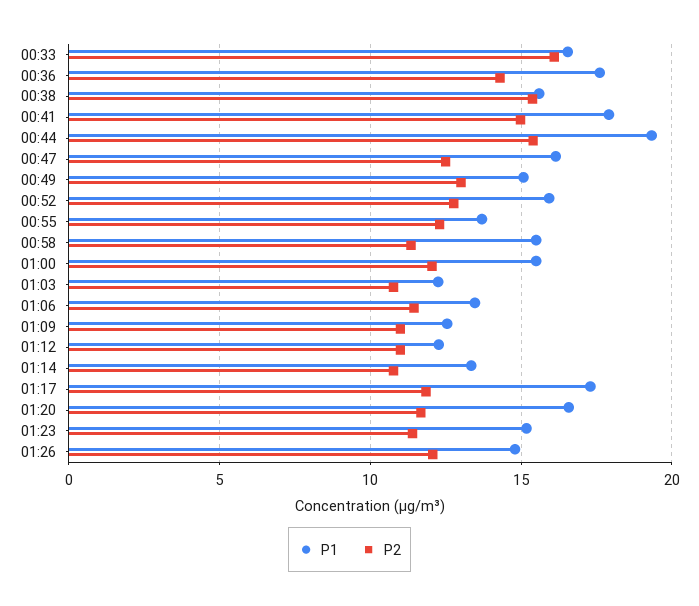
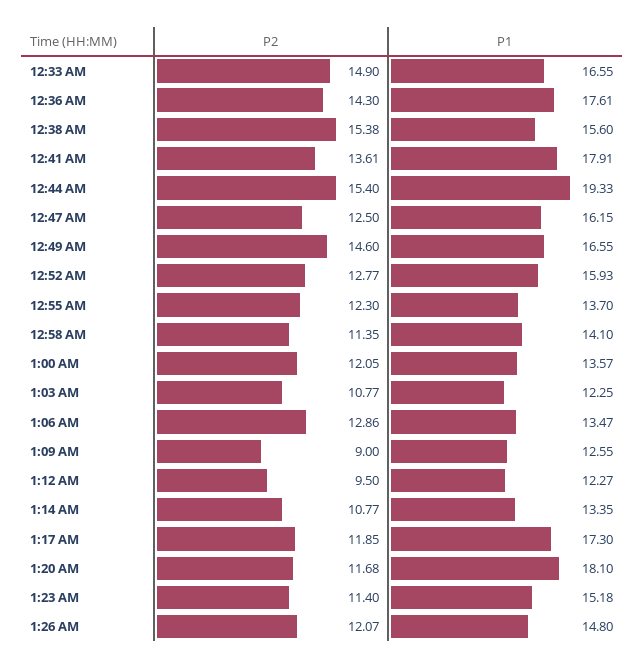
P2, 00:33: 16 -> 14.9
P2, 00:41: 15 -> 13.61
P1, 00:49: 15 -> 16.55
P2, 00:49: 13 -> 14.6
P1, 00:58: 15.5 -> 14.1
P1, 01:00: 15.5 -> 13.57
P2, 01:06: 11.5 -> 12.86
P2, 01:09: 11 -> 9
P2, 01:12: 11 -> 9.5
P1, 01:20: 16.5 -> 18.1

